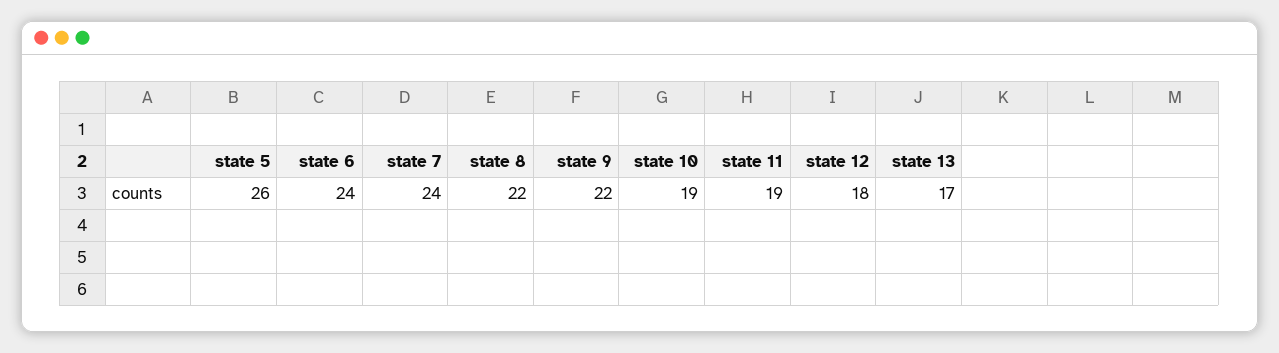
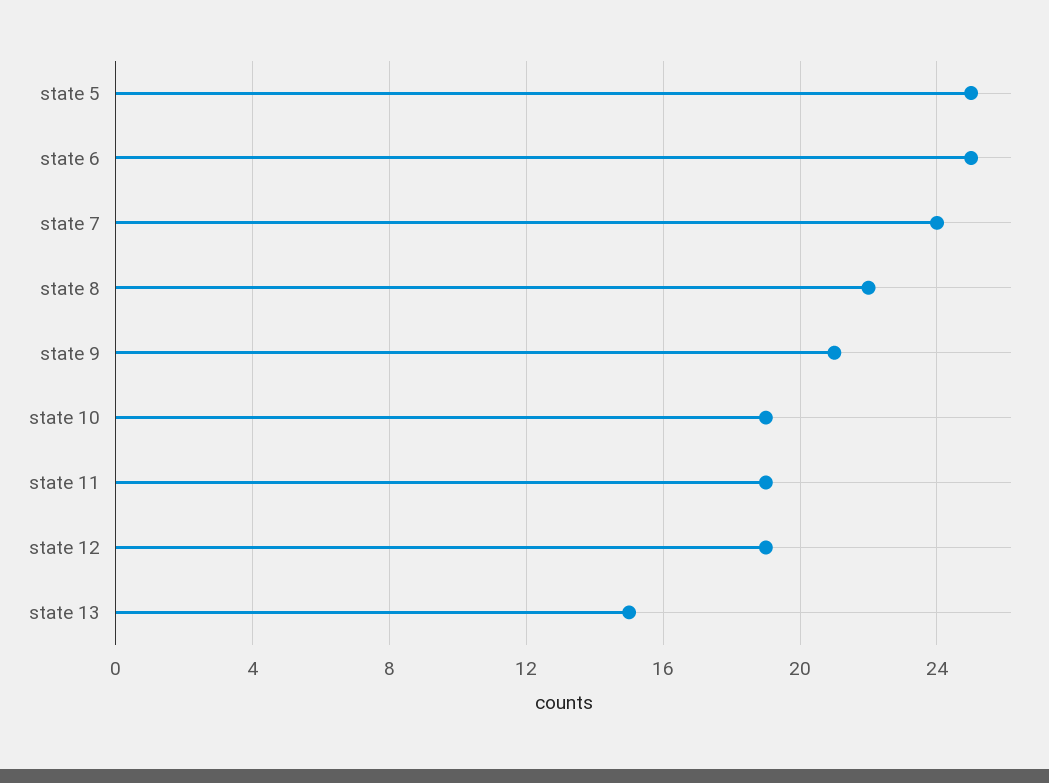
state 5: 26 -> 25
state 6: 24 -> 25
state 9: 22 -> 21
state 12: 18 -> 19
state 13: 17 -> 15

